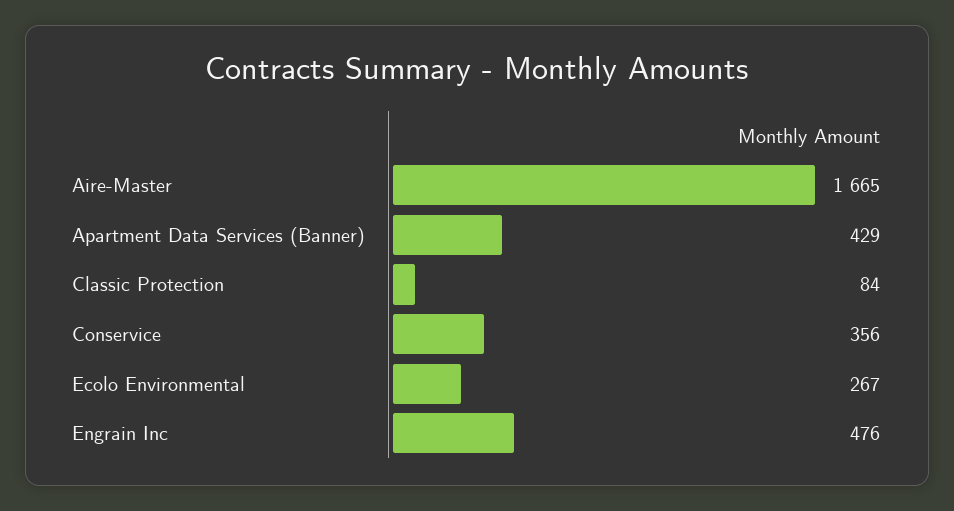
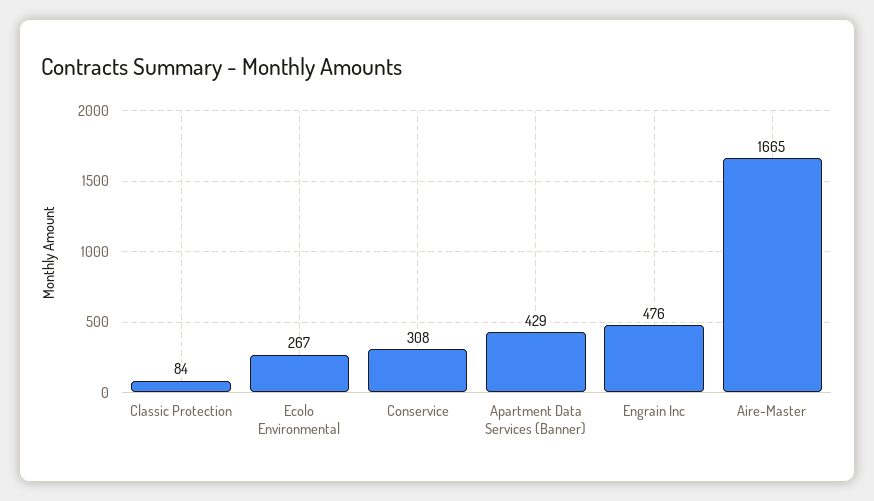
Conservice: 356 -> 308

